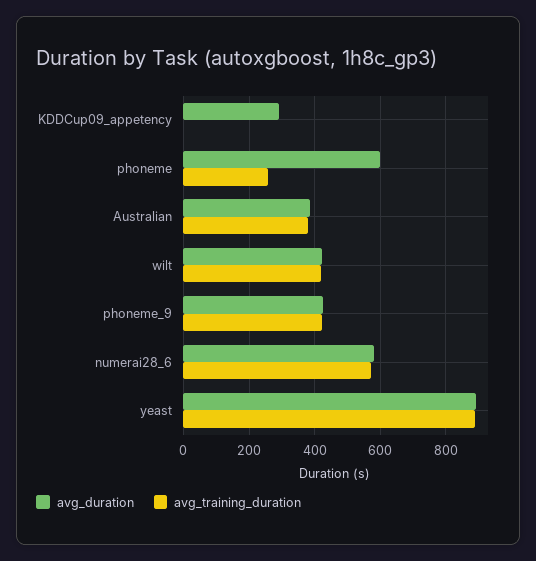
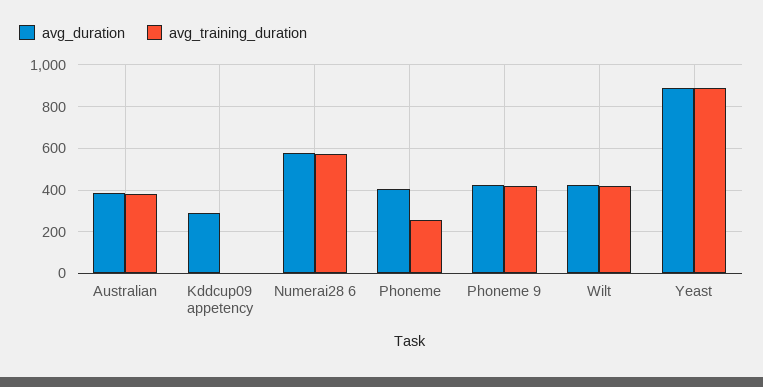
avg_duration, phoneme: 600 -> 400

